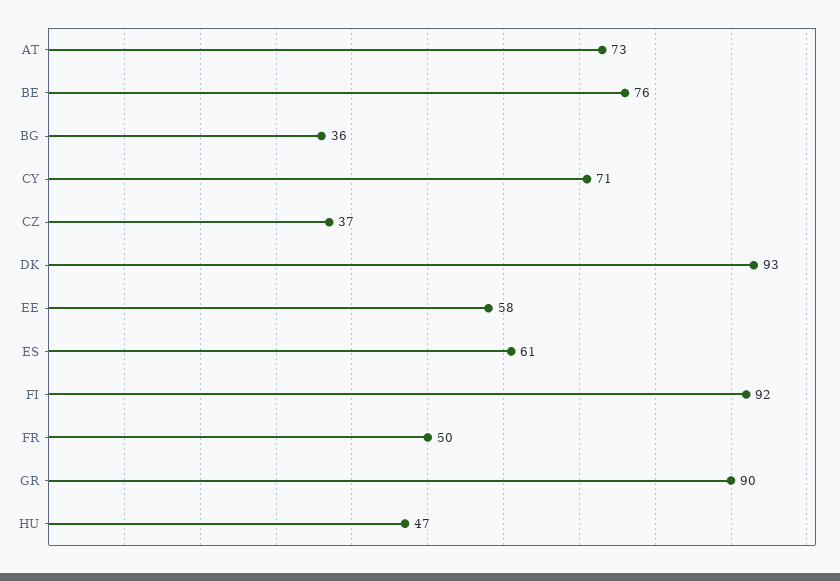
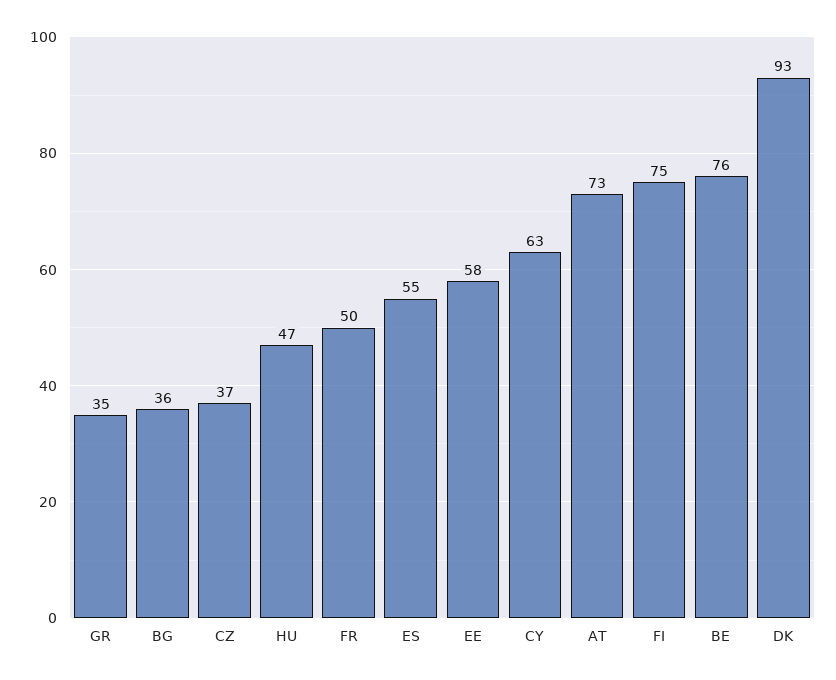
CY: 71 -> 63
ES: 61 -> 55
FI: 92 -> 75
GR: 90 -> 35

